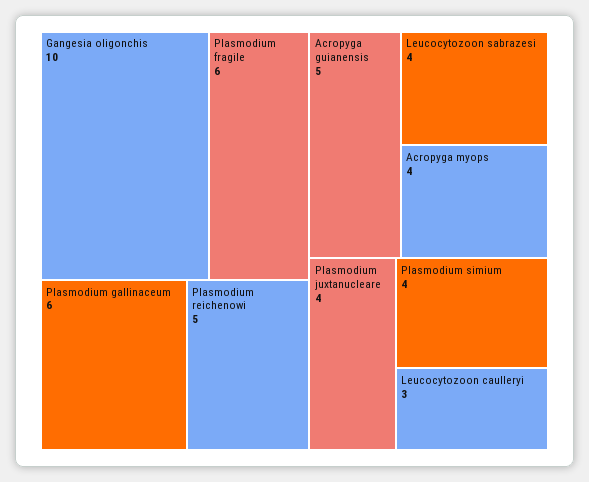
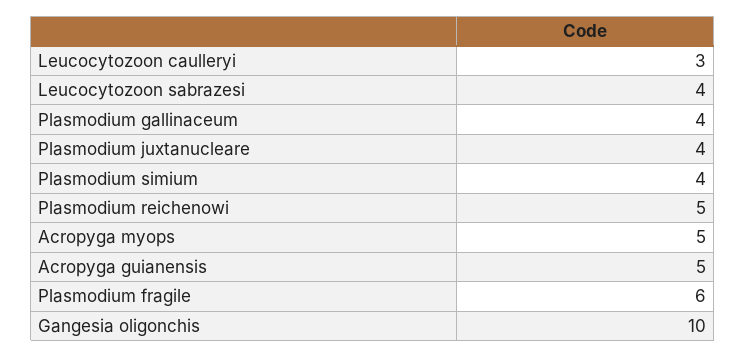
Plasmodium gallinaceum: 6 -> 4
Acropyga myops: 4 -> 5

